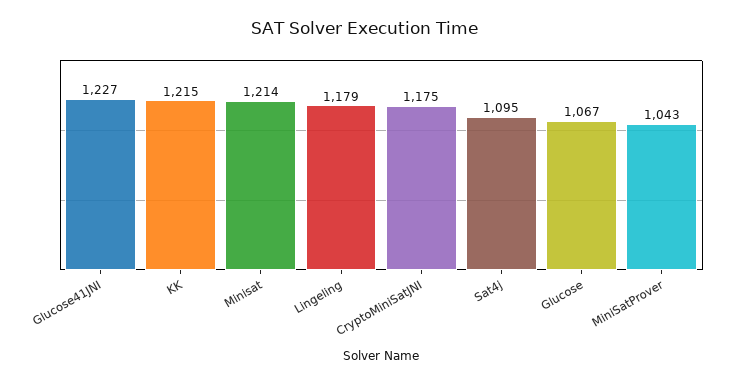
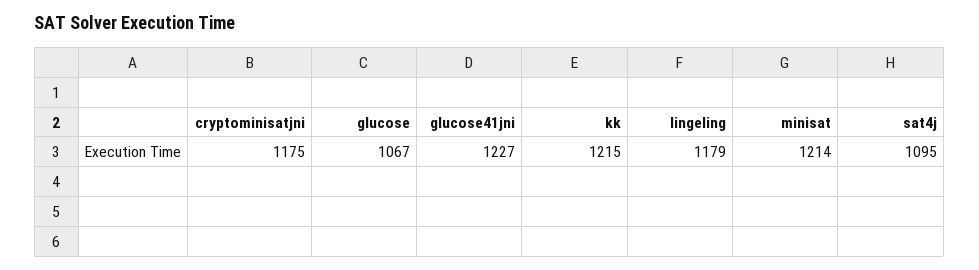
MiniSatProver: 1043 -> none

